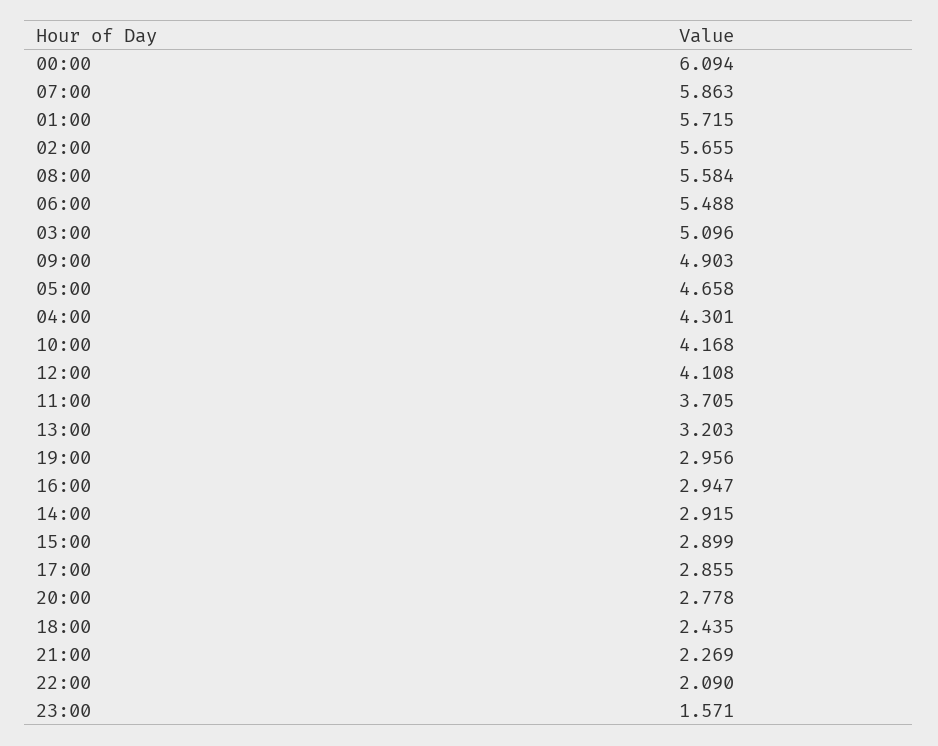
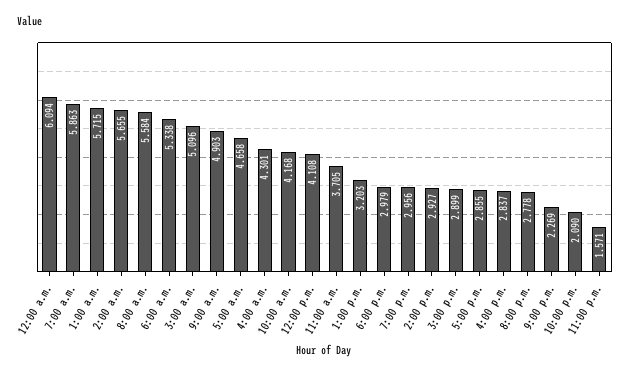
06:00: 5.488 -> 5.338
16:00: 2.947 -> 2.837
14:00: 2.915 -> 2.927
18:00: 2.435 -> 2.979

